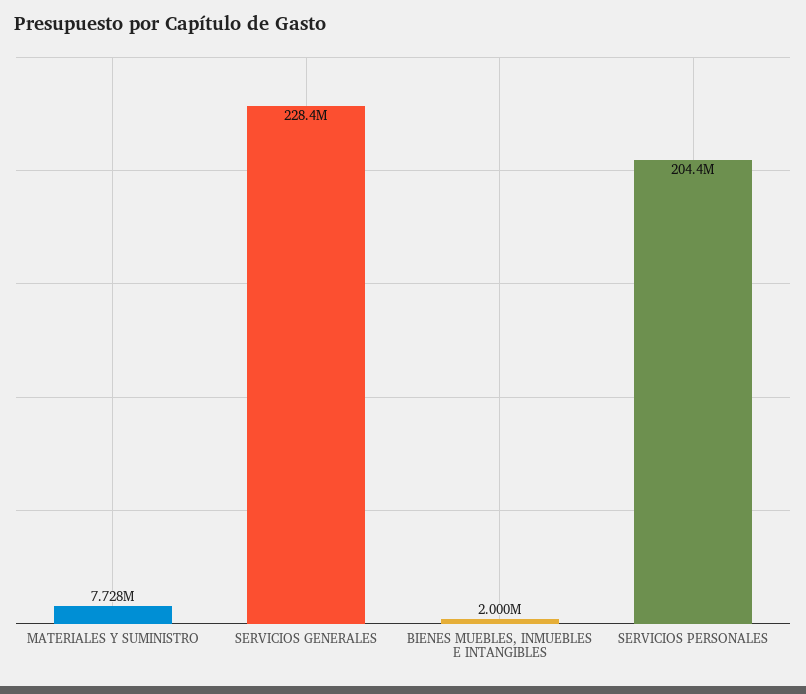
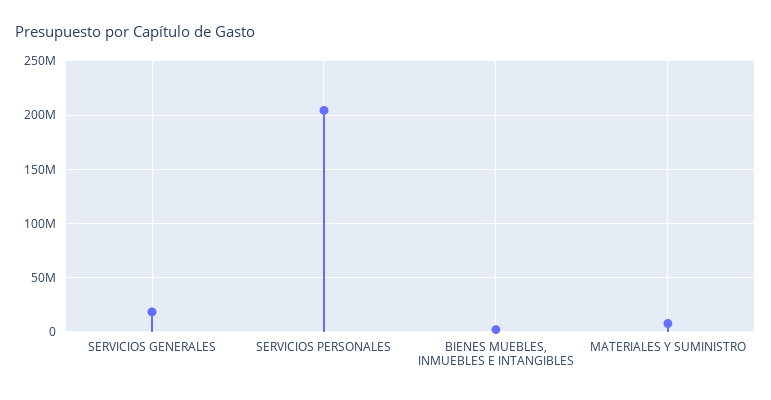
SERVICIOS GENERALES: 228400000 -> 20000000

